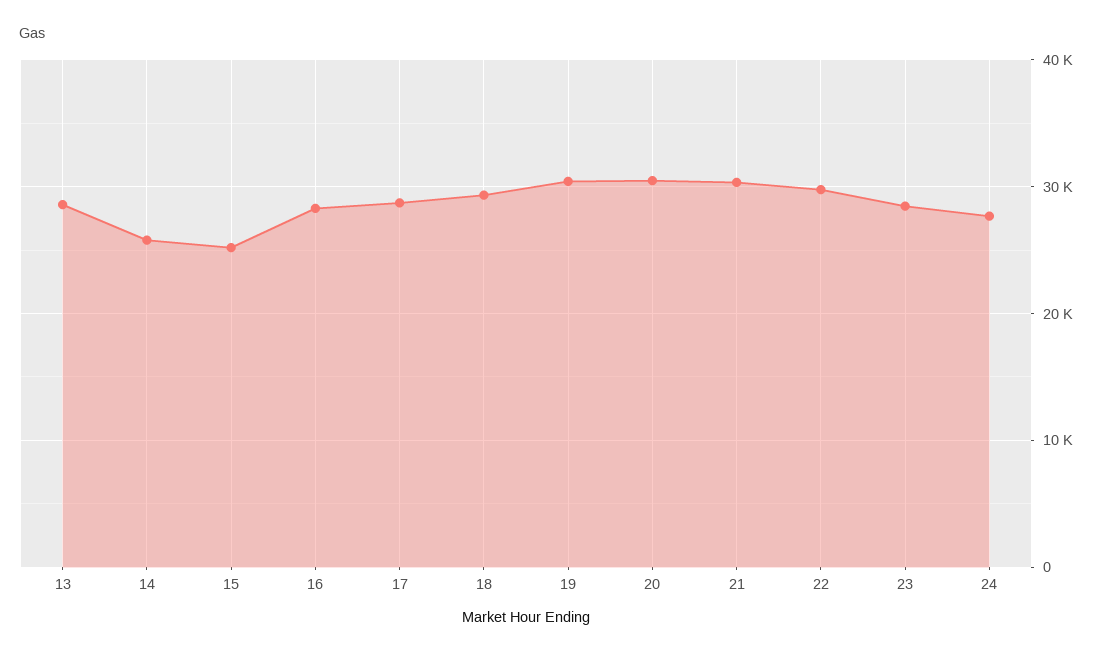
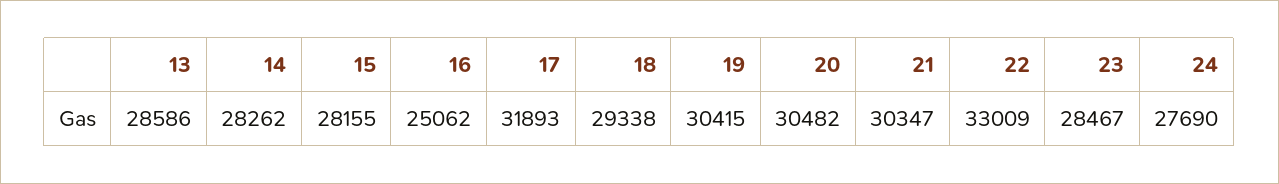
14: 26000 -> 28262
15: 25000 -> 28155
16: 28000 -> 25062
17: 29000 -> 31893
22: 30000 -> 33009

